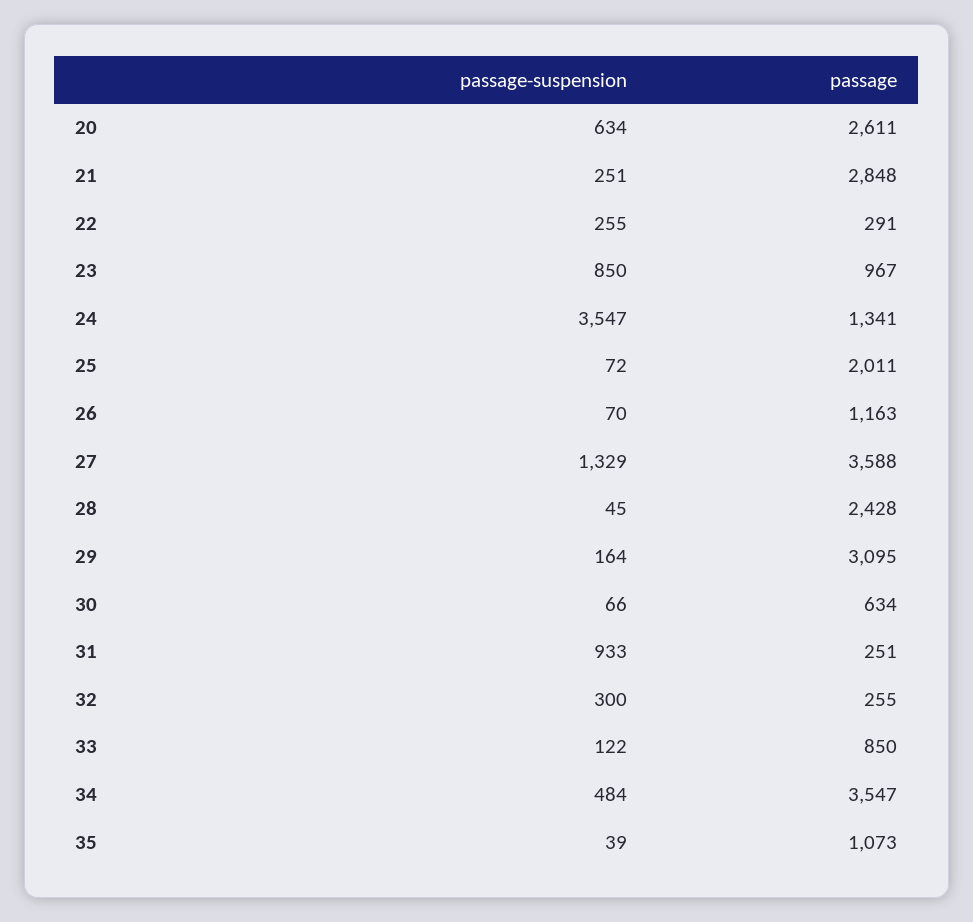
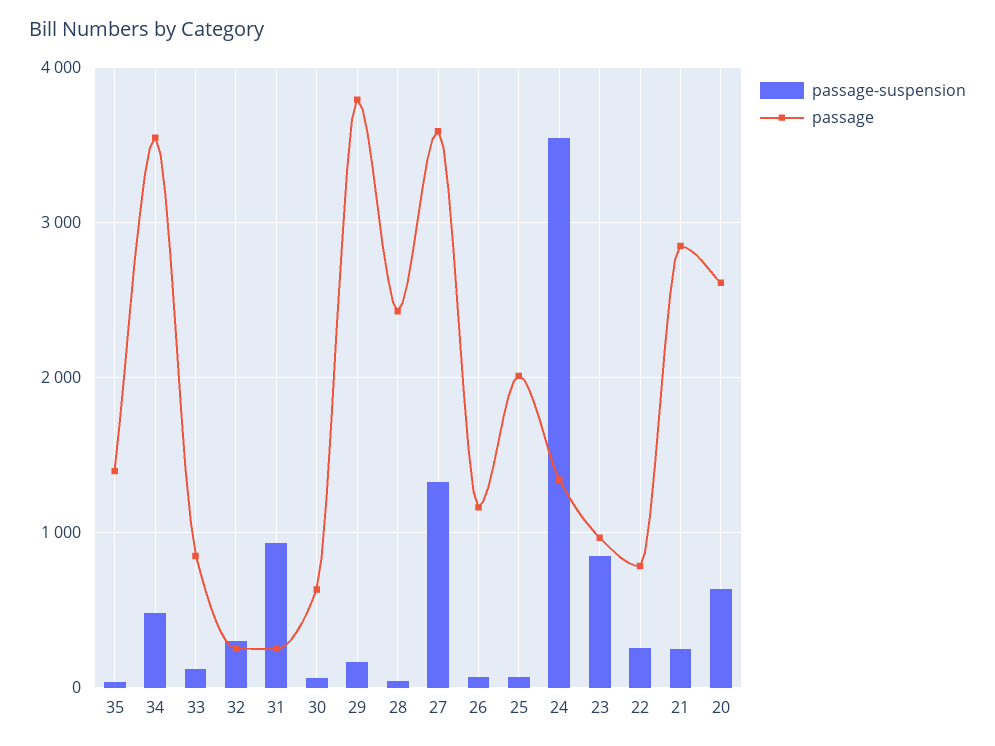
passage, 22: 291 -> 800
passage, 29: 3095 -> 3800
passage, 35: 1073 -> 1400

